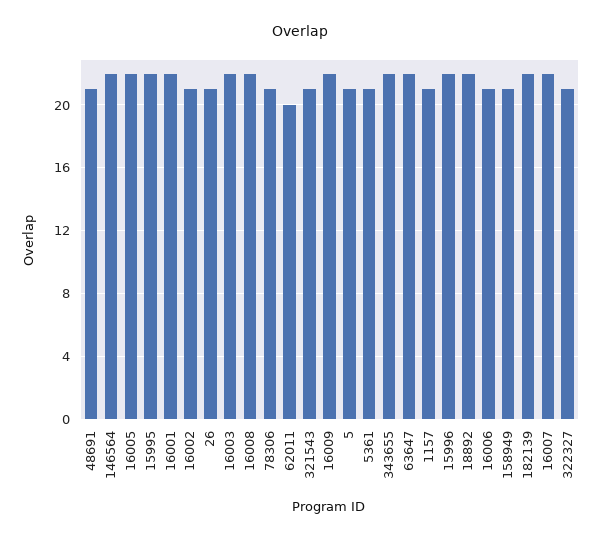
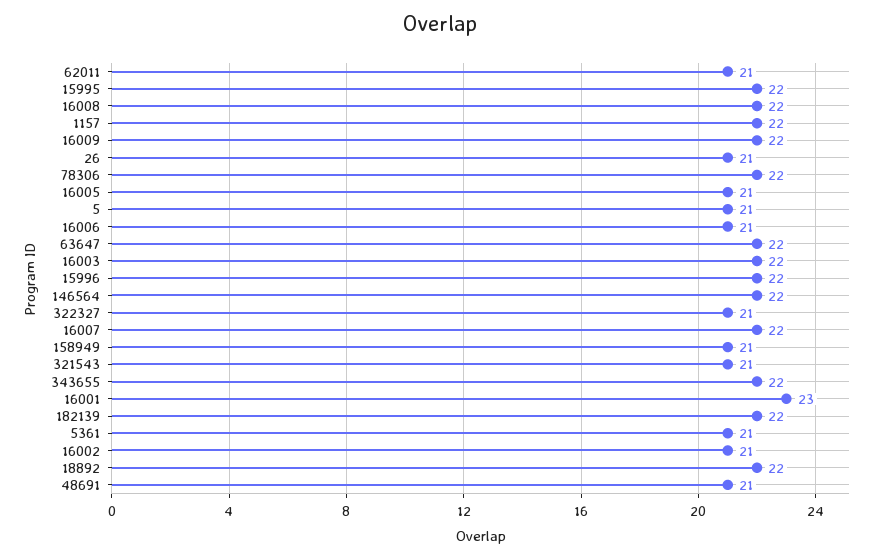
16005: 22 -> 21
16001: 22 -> 23
78306: 21 -> 22
62011: 20 -> 21
1157: 21 -> 22

